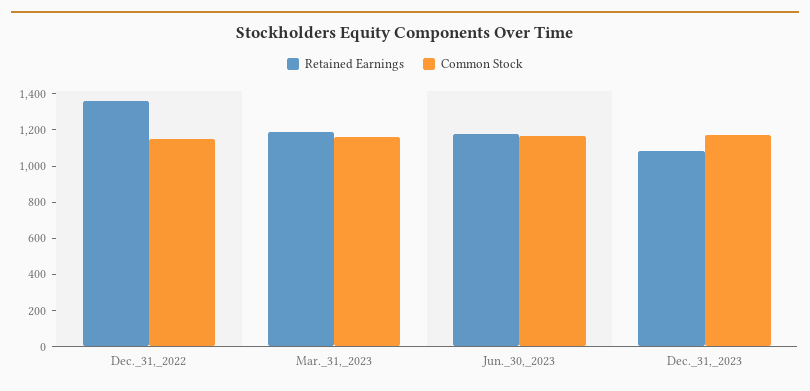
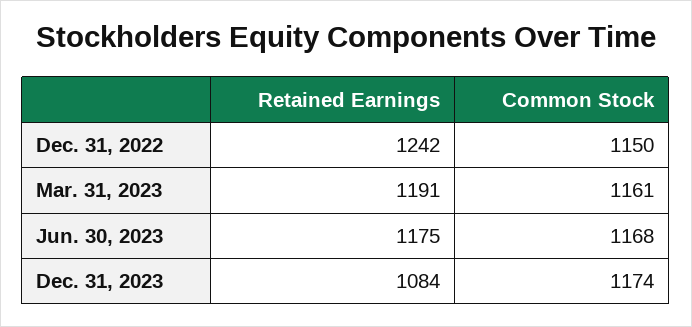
Retained Earnings, Dec._31,_2022: 1350 -> 1242

